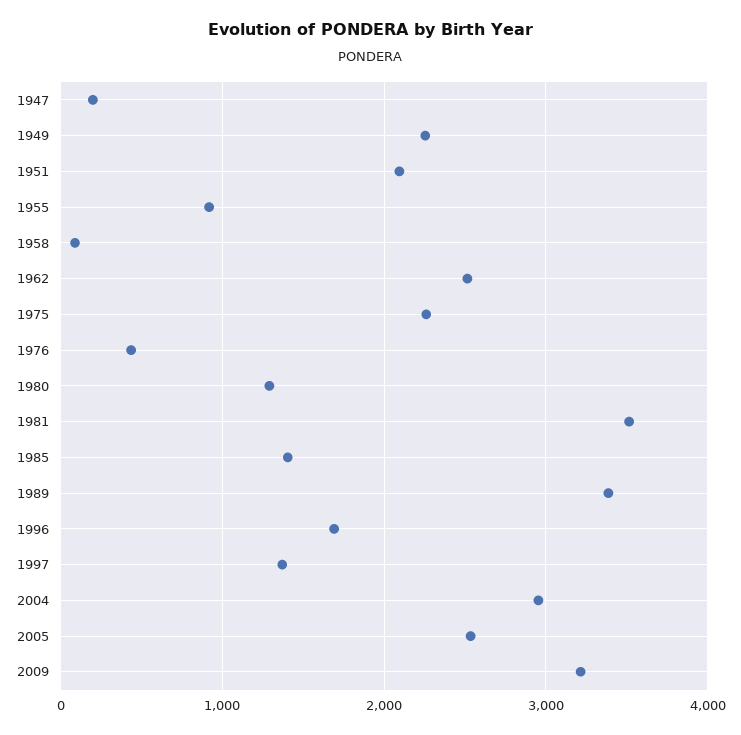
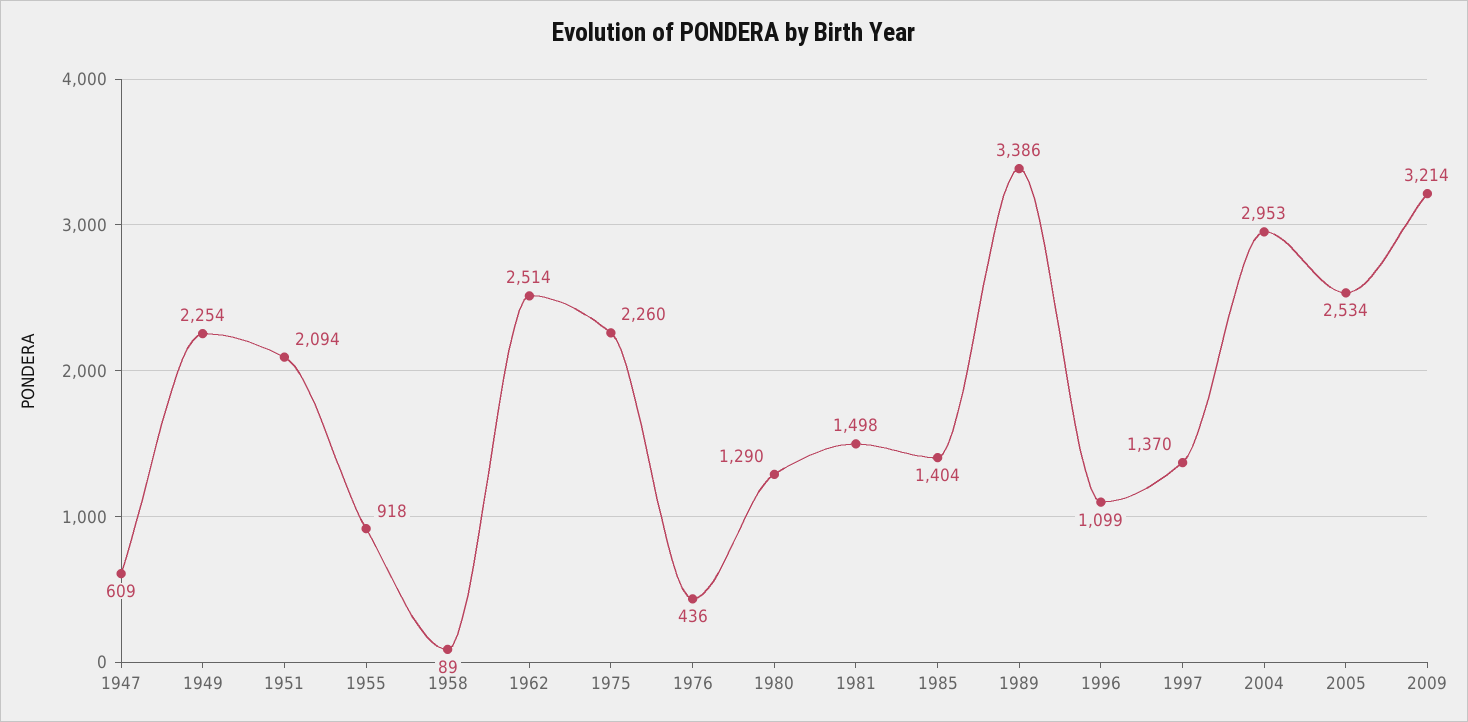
1947: 200 -> 609
1981: 3500 -> 1498
1996: 1700 -> 1099

